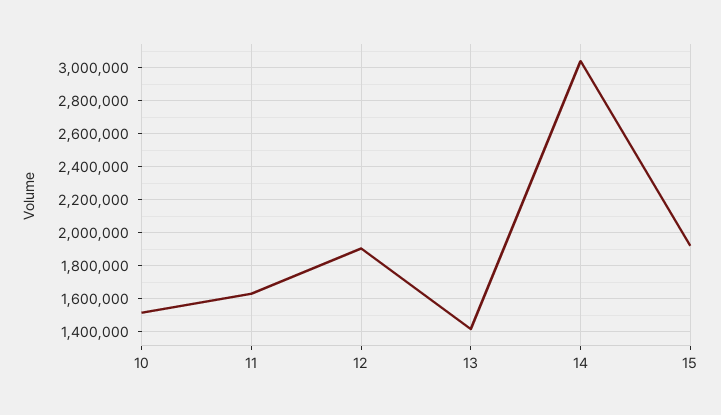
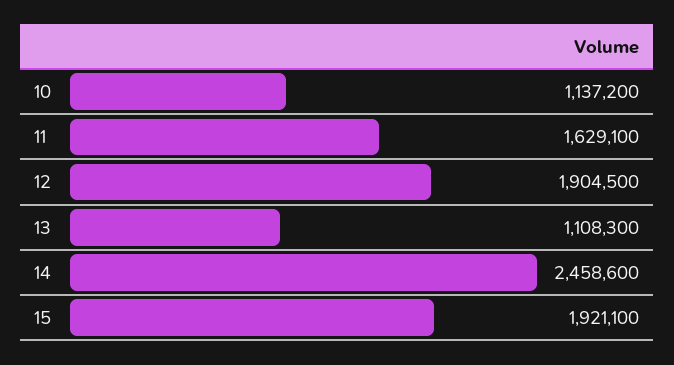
10: 1500000 -> 1137200
13: 1400000 -> 1108300
14: 3050000 -> 2458600

